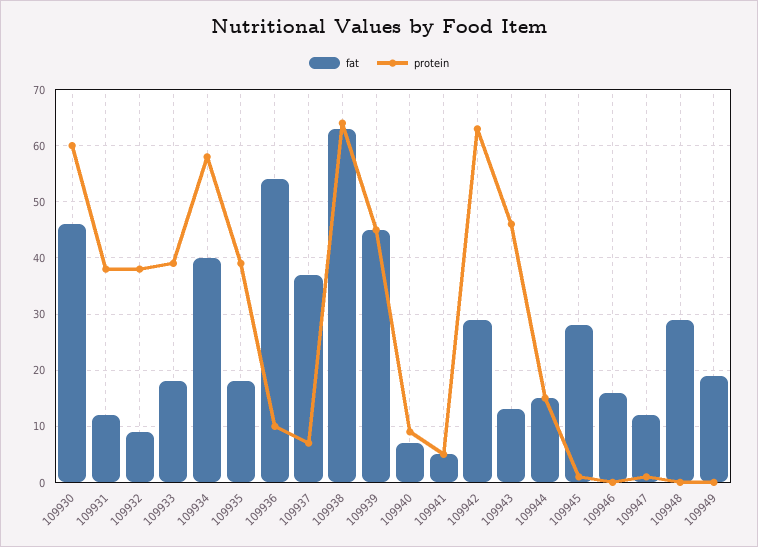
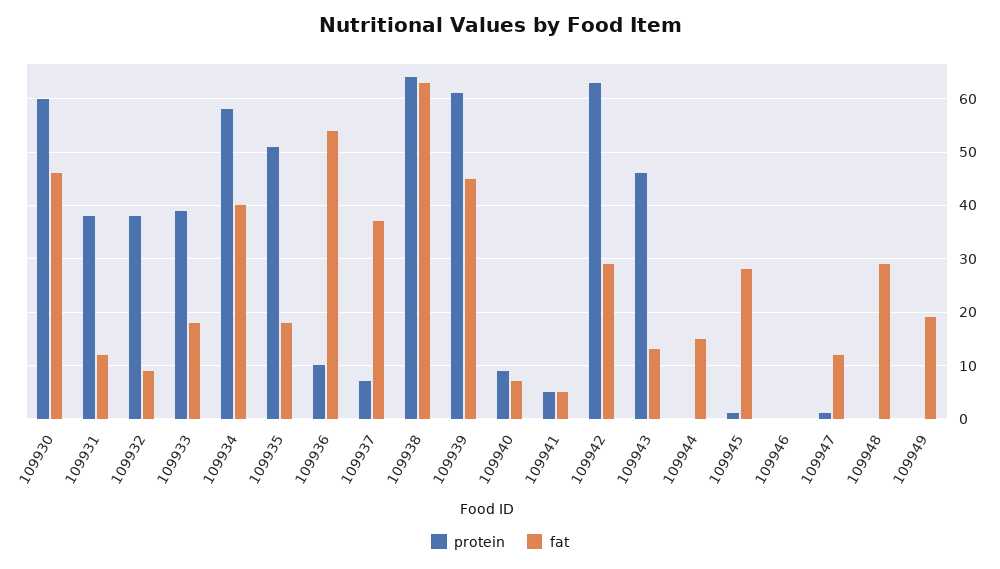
protein, 109935: 40 -> 50
protein, 109939: 45 -> 60
protein, 109944: 15 -> 0
fat, 109946: 15 -> 0

